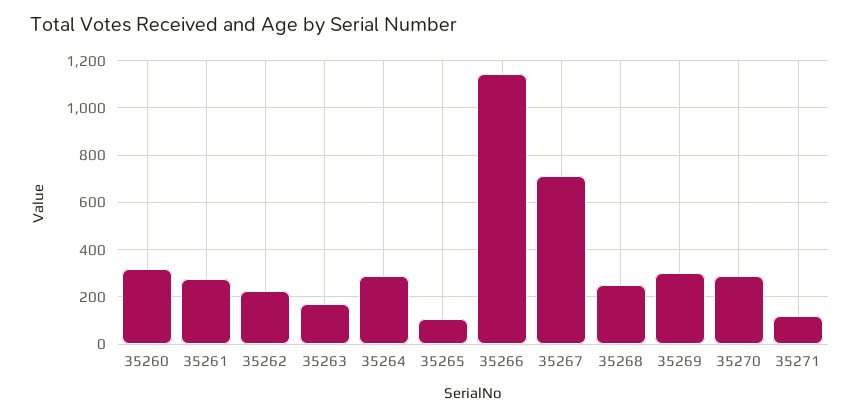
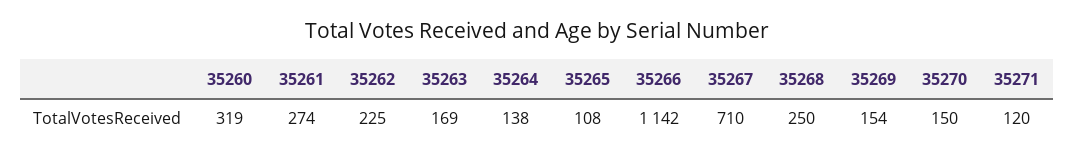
35264: 300 -> 138
35269: 300 -> 154
35270: 300 -> 150

